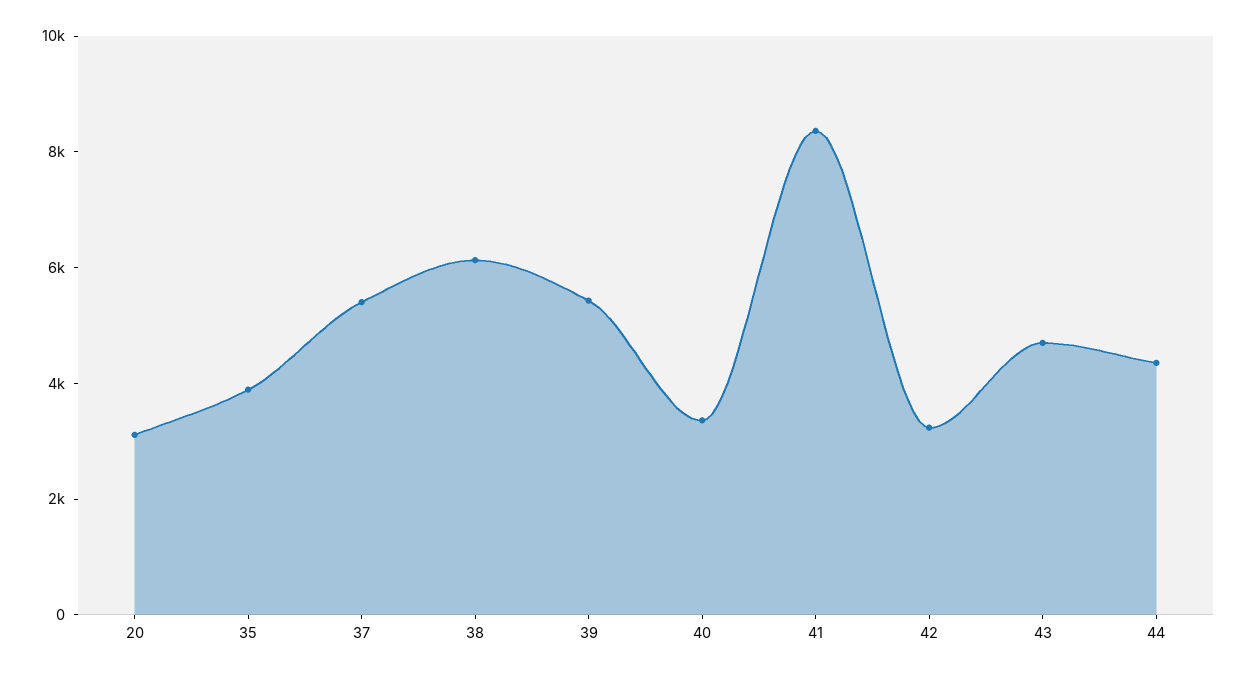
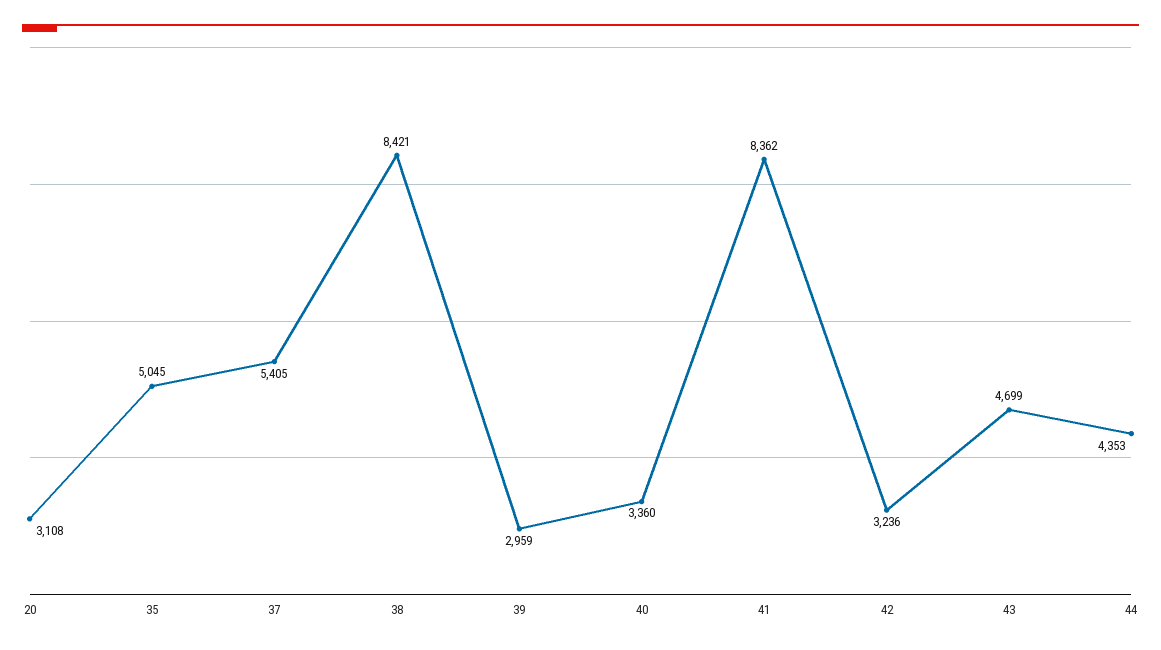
35: 4000 -> 5045
38: 6000 -> 8421
39: 5500 -> 2959

